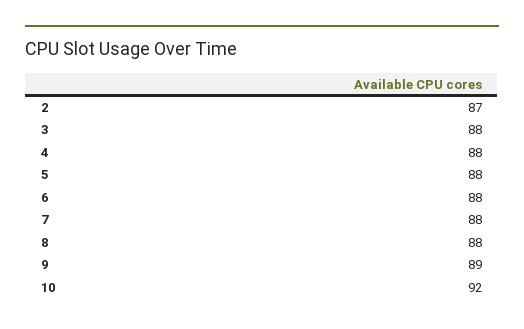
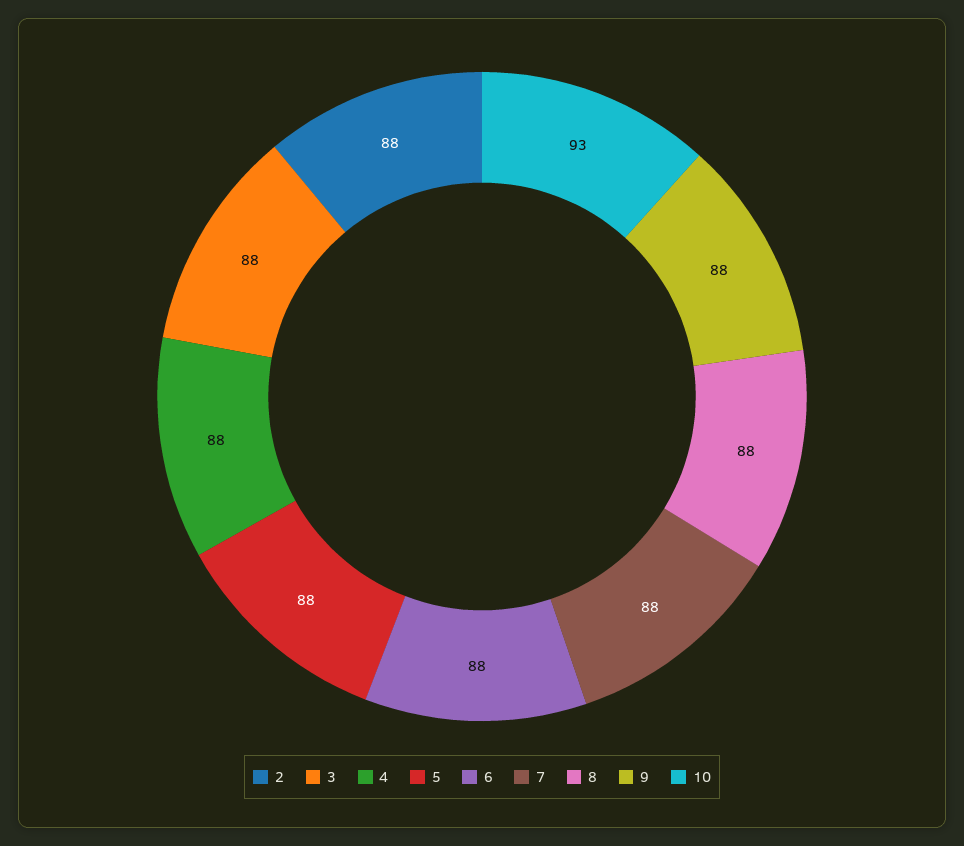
2: 87 -> 88
9: 89 -> 88
10: 92 -> 93

